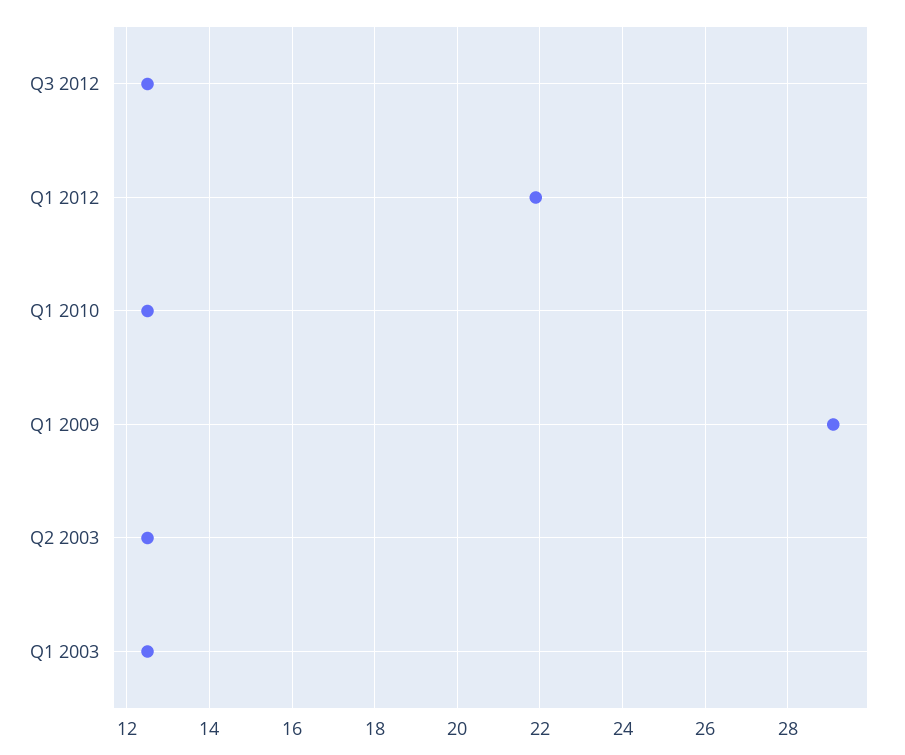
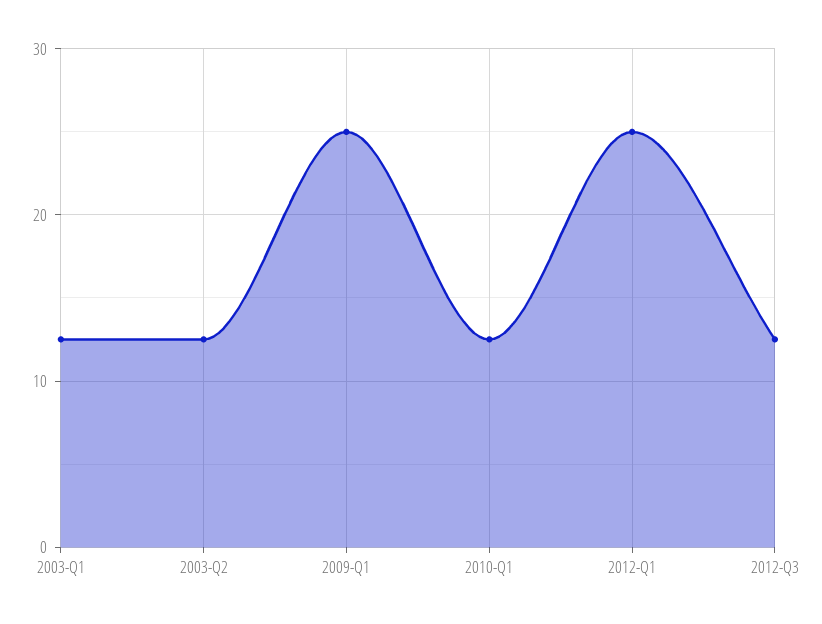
Q1 2012: 22 -> 25
Q1 2009: 29 -> 25

